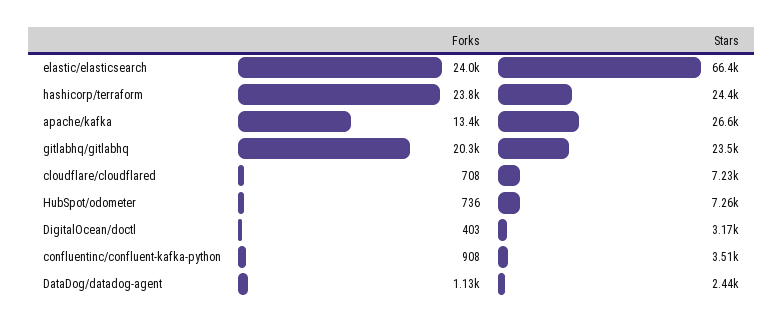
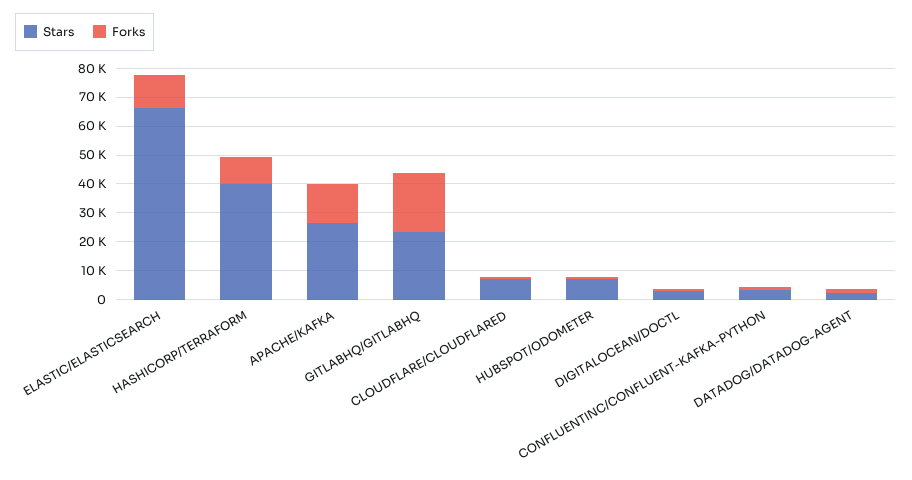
Forks, elastic/elasticsearch: 24000 -> 10000
Forks, hashicorp/terraform: 23800 -> 10000
Stars, hashicorp/terraform: 24400 -> 40000

